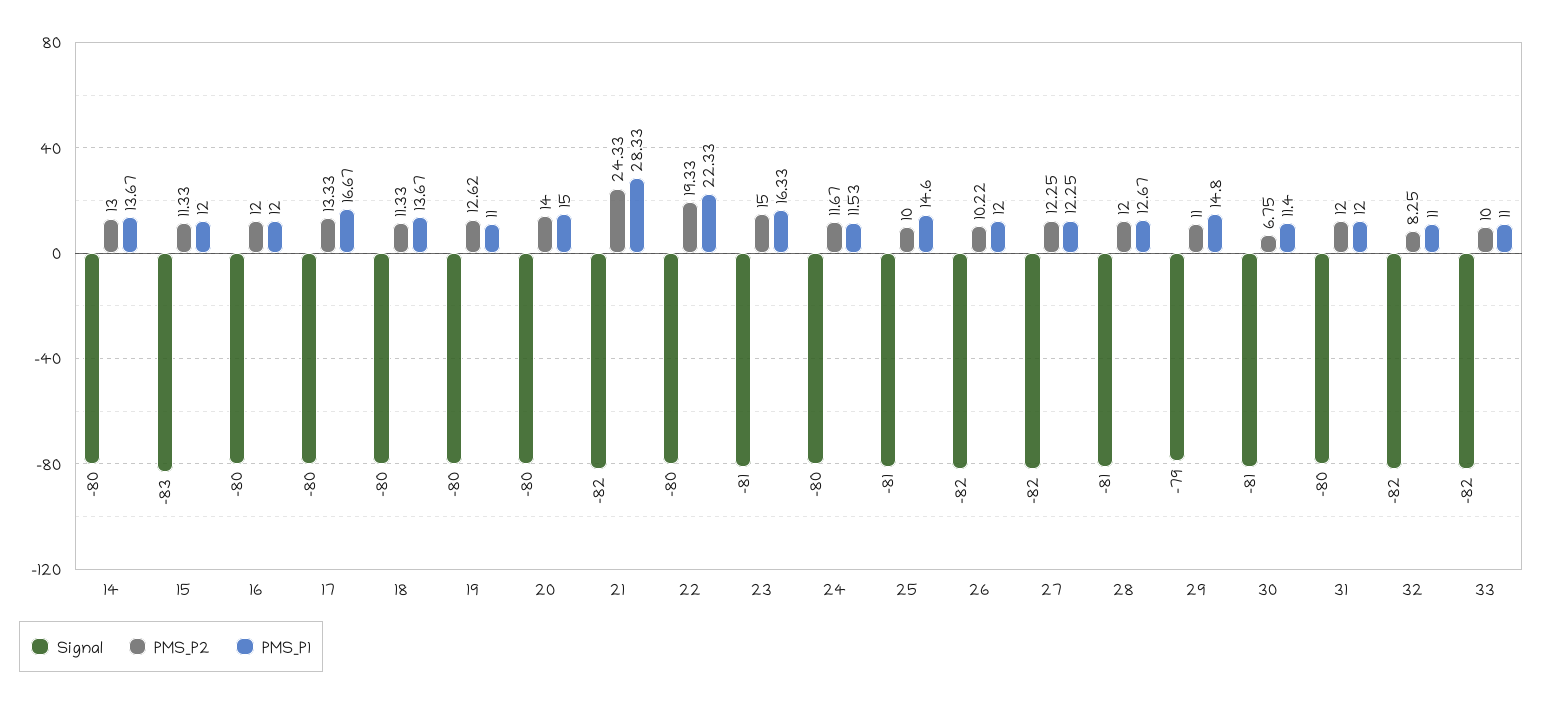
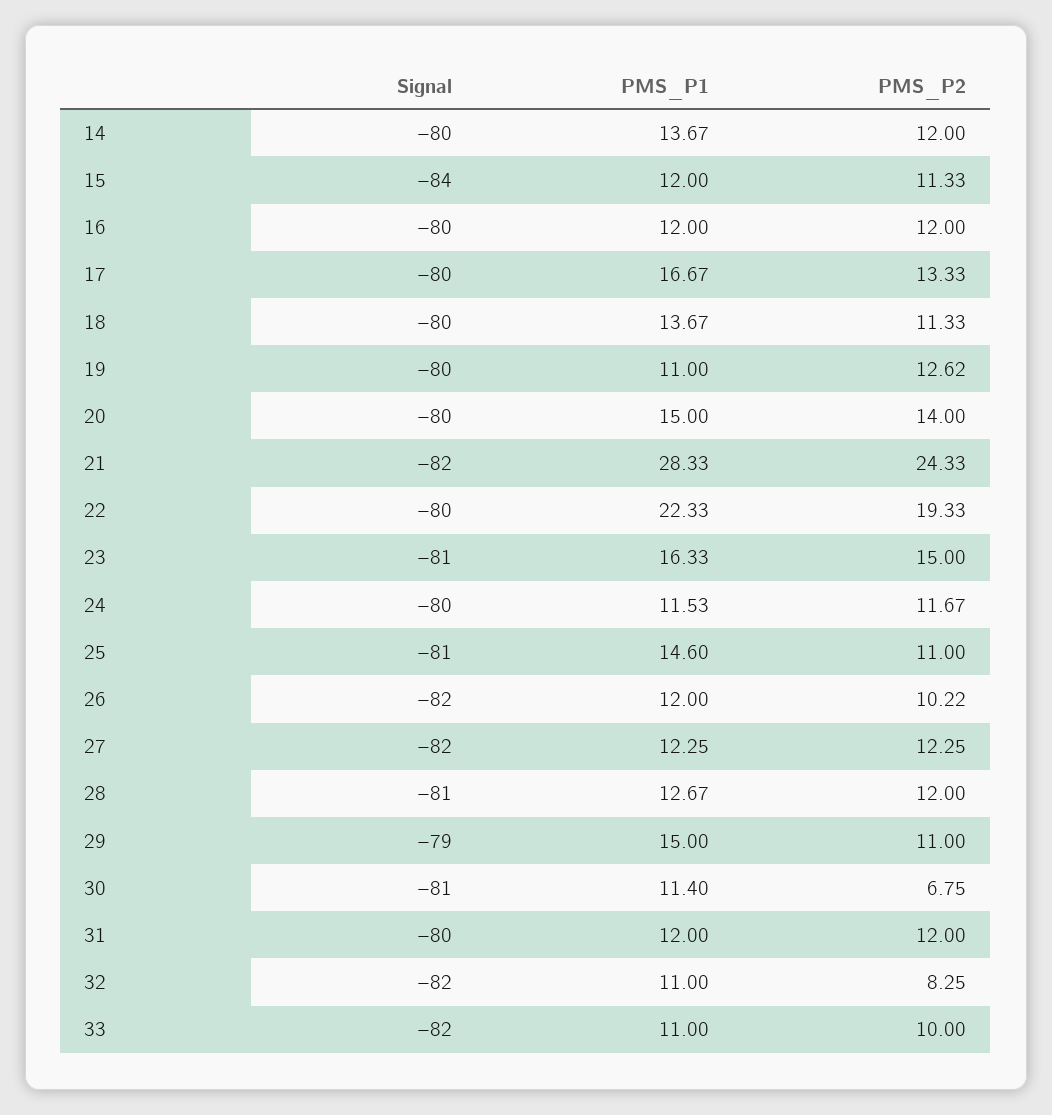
PMS_P2, 14: 13 -> 12
Signal, 15: -83 -> -84
PMS_P2, 25: 10 -> 11
PMS_P1, 29: 14.8 -> 15

